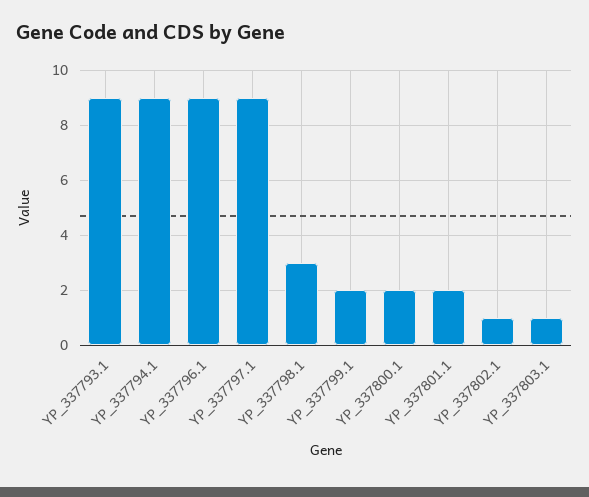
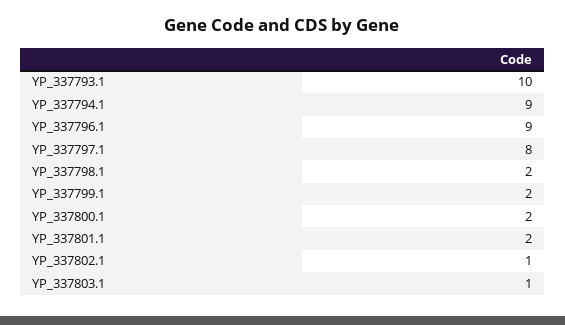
YP_337793.1: 9 -> 10
YP_337797.1: 9 -> 8
YP_337798.1: 3 -> 2

